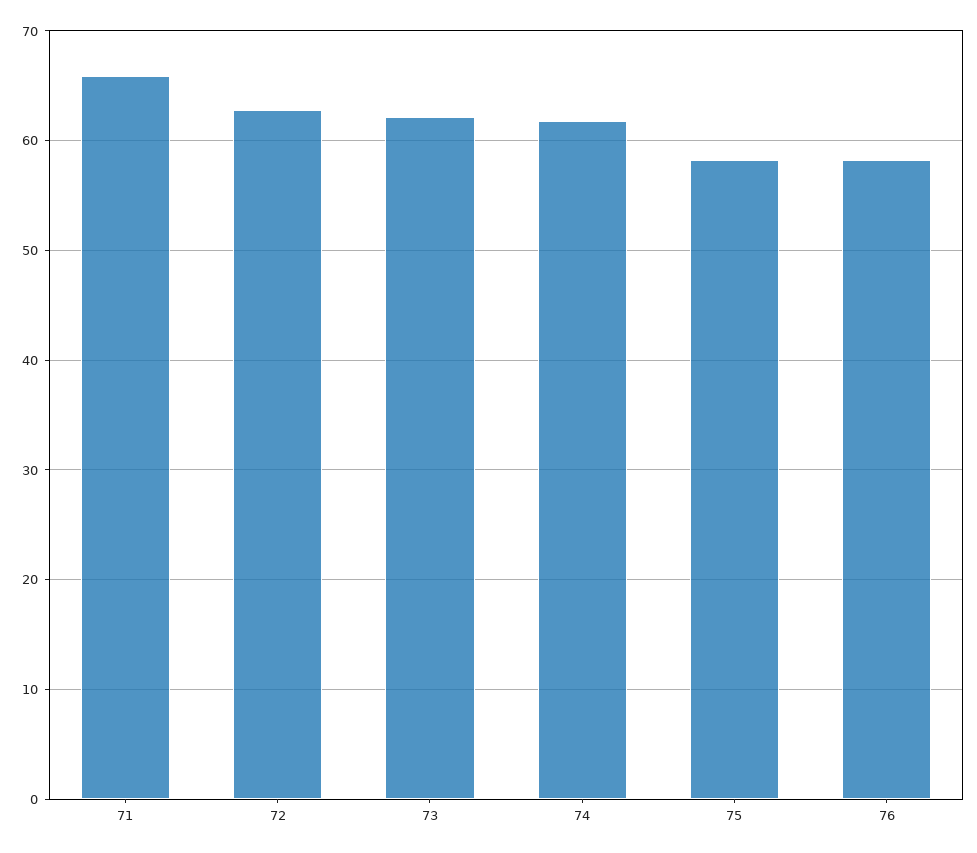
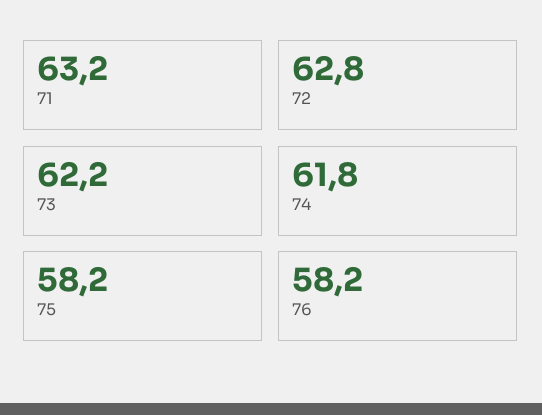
71: 66 -> 63.2

